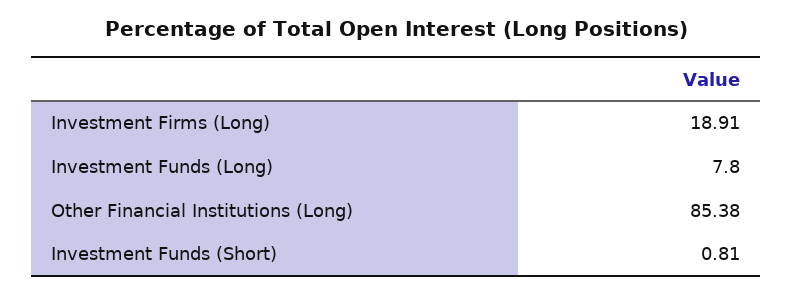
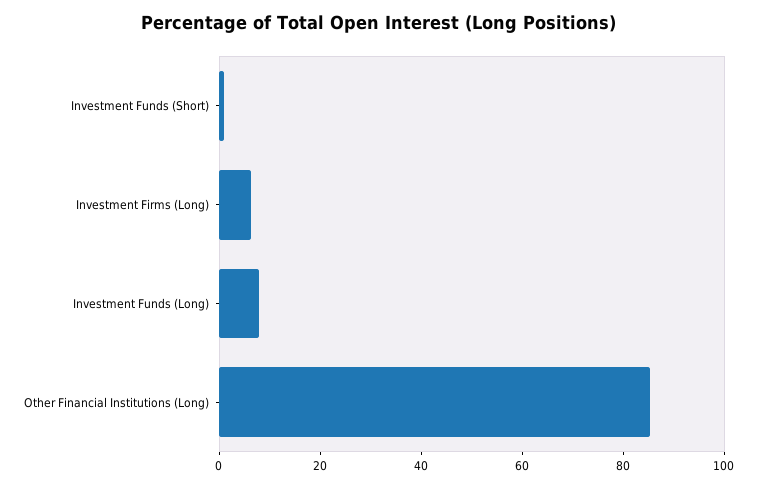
Investment Firms (Long): 18.91 -> 5

